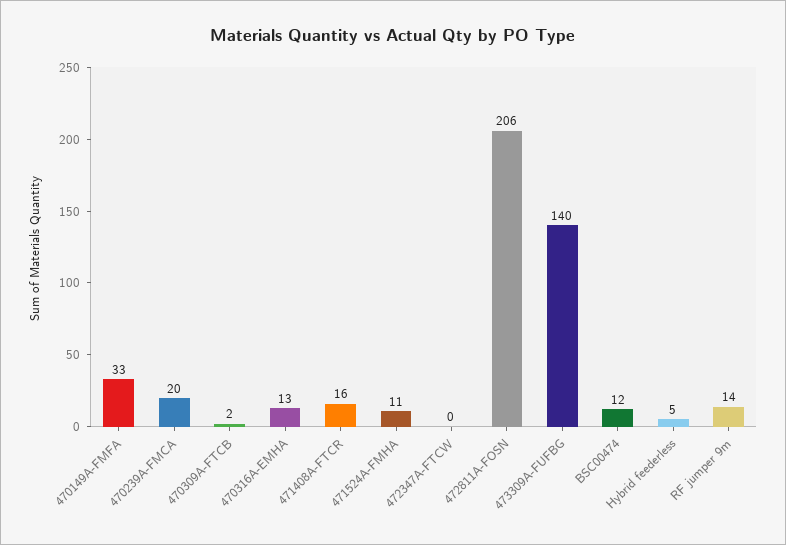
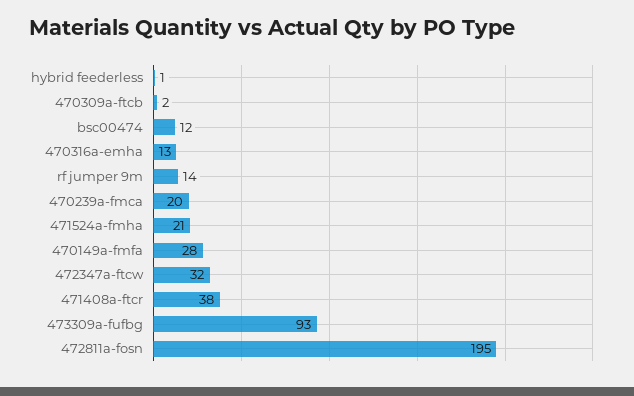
470149A-FMFA: 33 -> 28
471408A-FTCR: 16 -> 38
471524A-FMHA: 11 -> 21
472347A-FTCW: 0 -> 32
472811A-FOSN: 206 -> 195
473309A-FUFBG: 140 -> 93
Hybrid feederless: 5 -> 1

